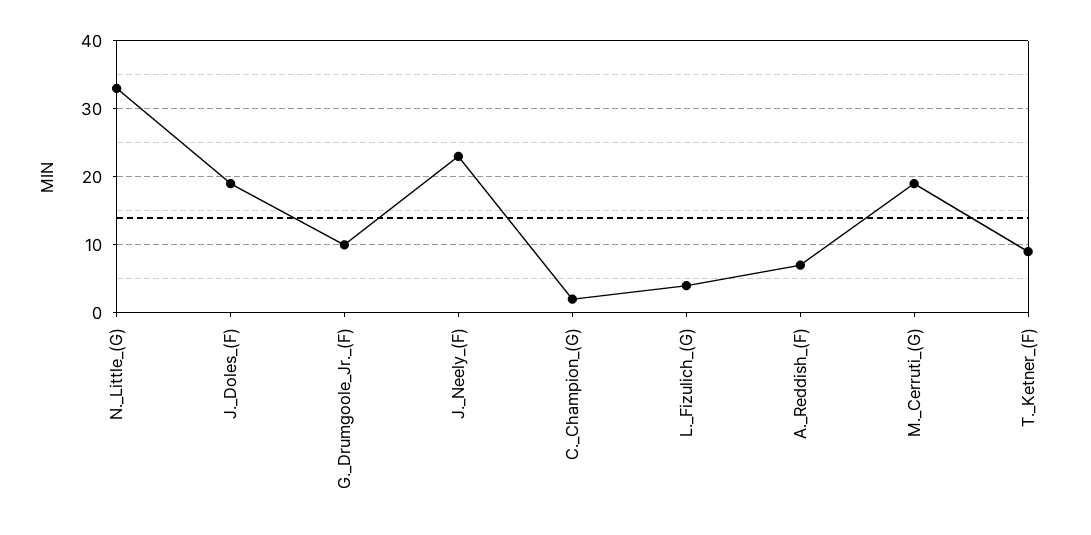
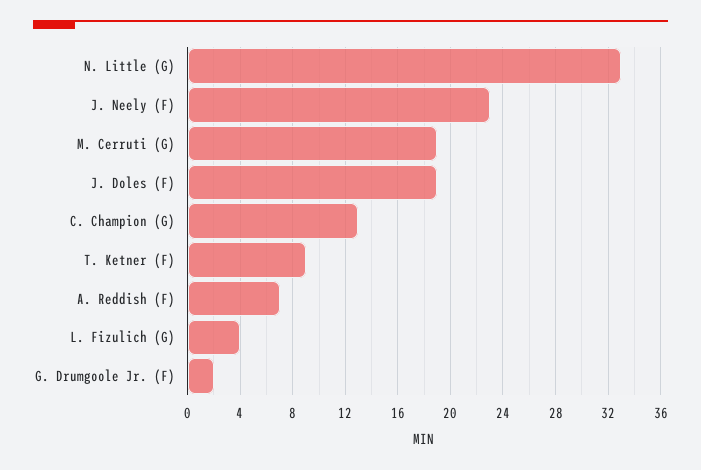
G._Drumgoole_Jr._(F): 10 -> 2
C._Champion_(G): 2 -> 13

